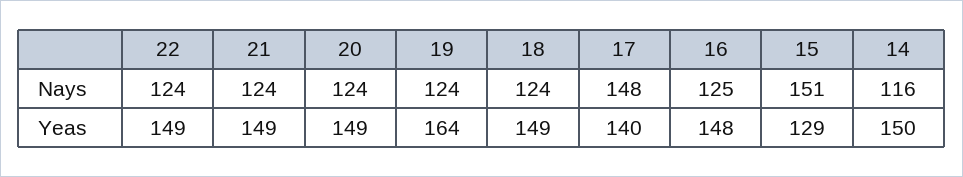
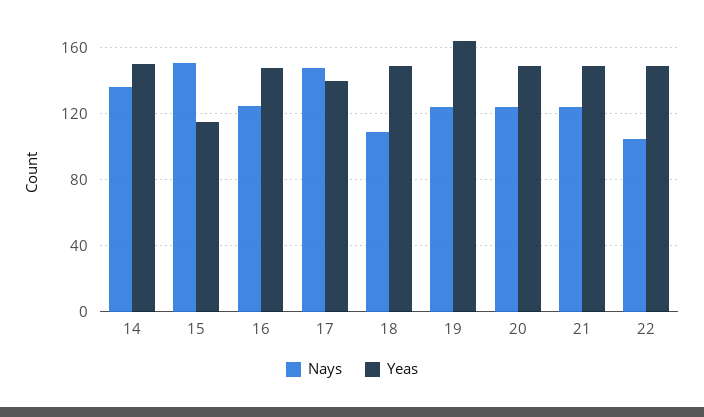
Nays, 22: 124 -> 105
Nays, 18: 124 -> 110
Nays, 14: 116 -> 135
Yeas, 15: 129 -> 115

